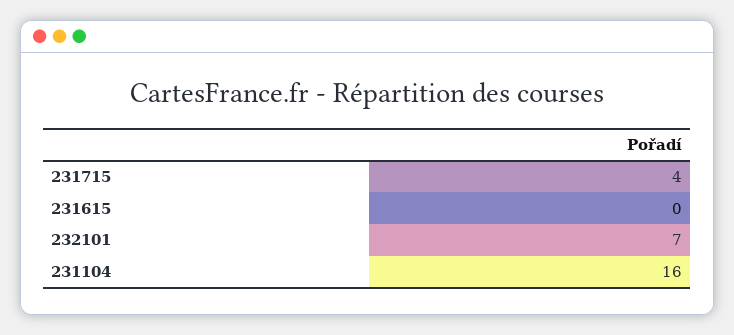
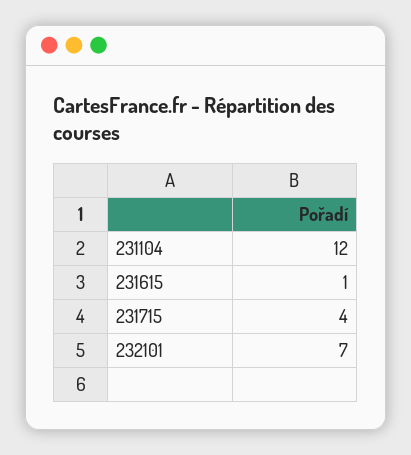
231615: 0 -> 1
231104: 16 -> 12

